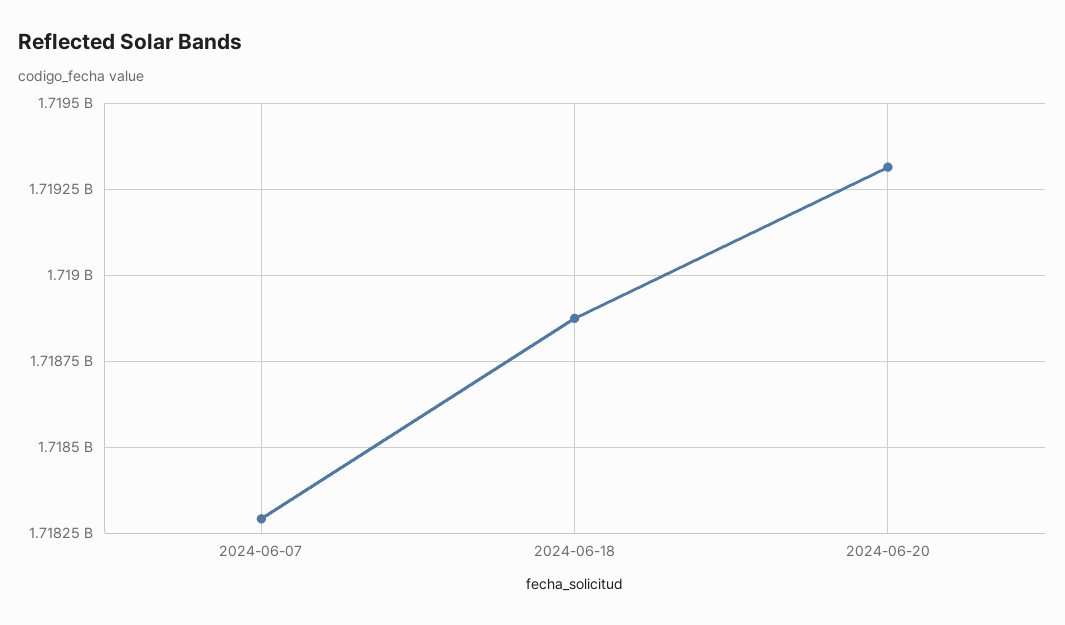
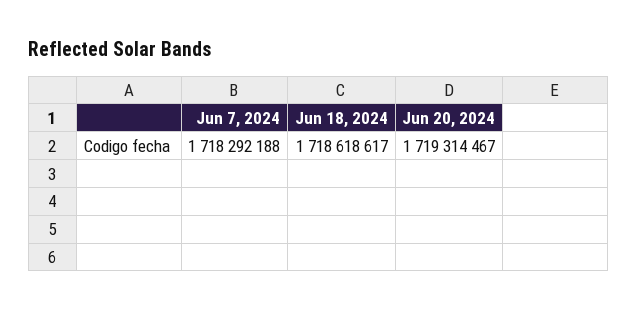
2024-06-18: 1718875000 -> 1718618617

